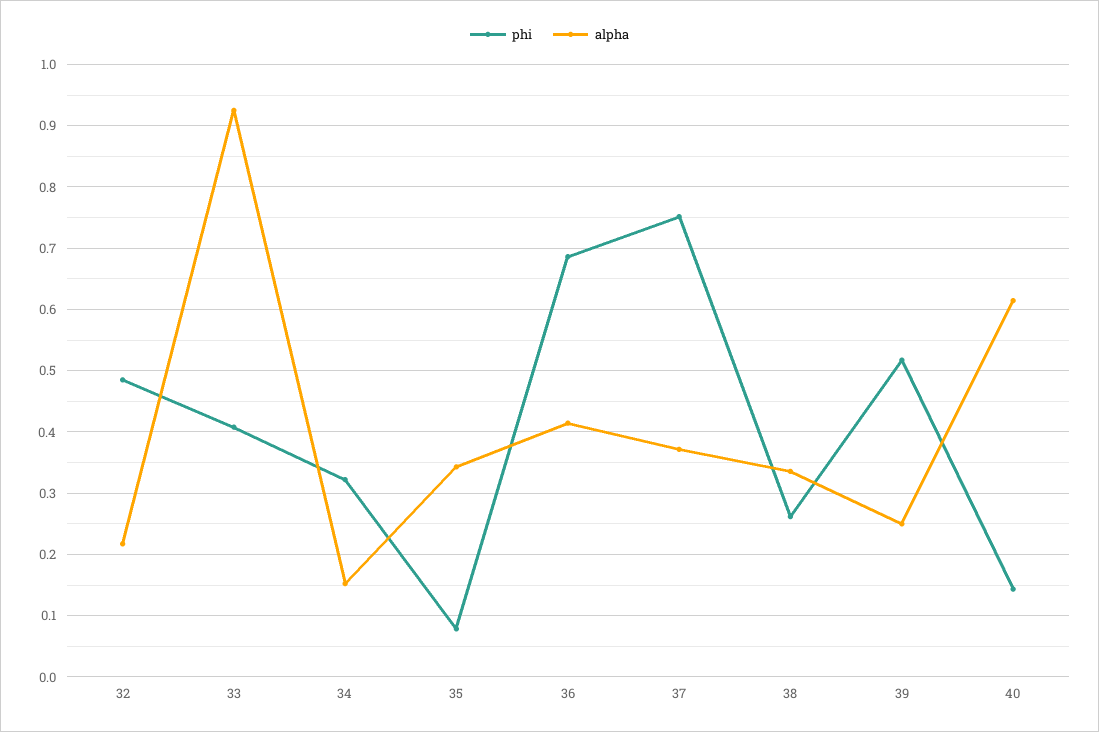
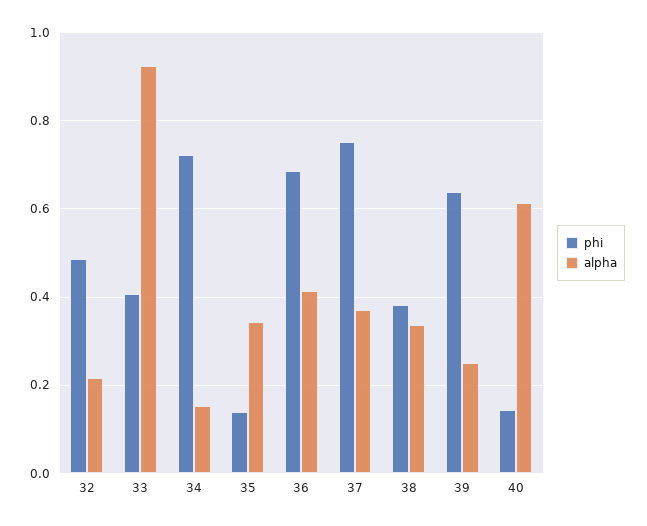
phi, 34: 0.32 -> 0.72
phi, 35: 0.08 -> 0.14
phi, 38: 0.26 -> 0.38
phi, 39: 0.52 -> 0.64

